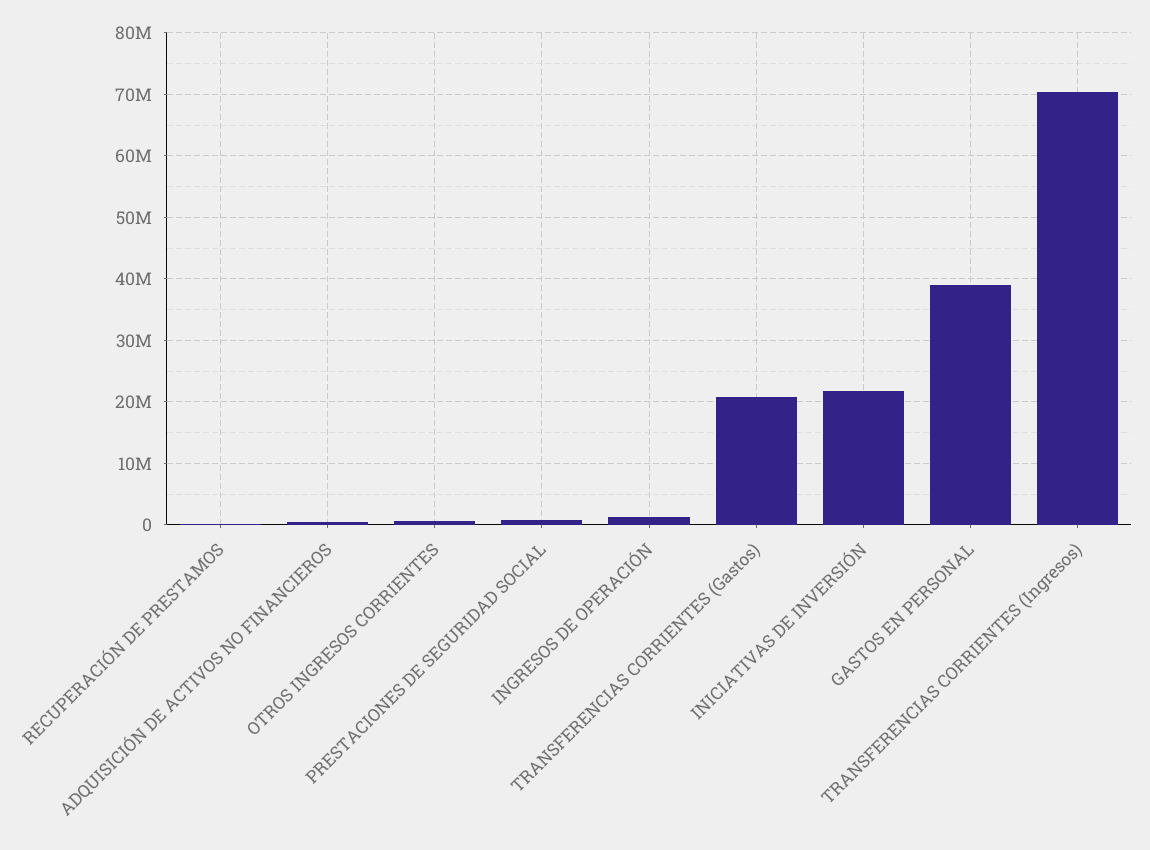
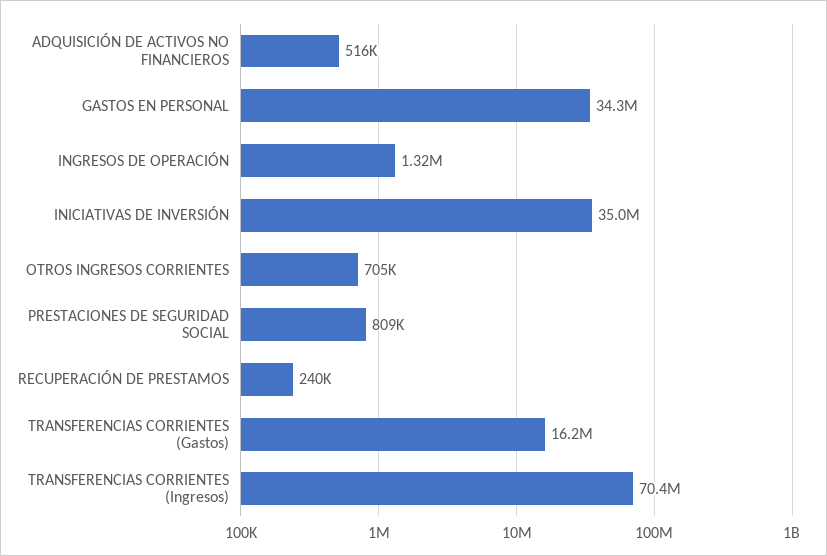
TRANSFERENCIAS CORRIENTES (Gastos): 21000000 -> 16200000
INICIATIVAS DE INVERSIÓN: 22000000 -> 35000000
GASTOS EN PERSONAL: 39000000 -> 34300000

